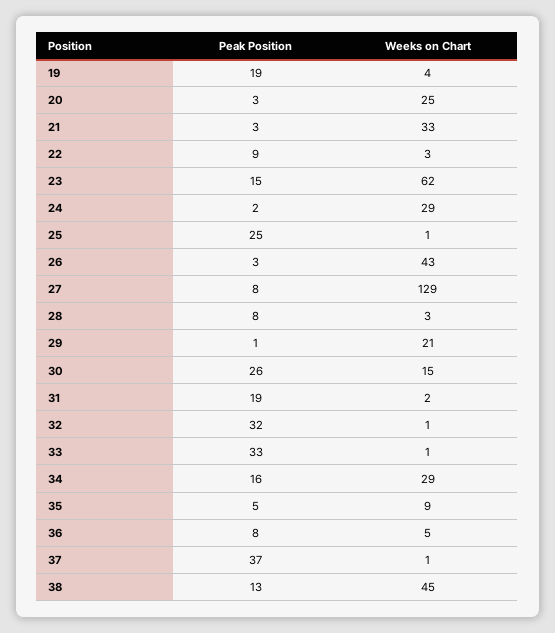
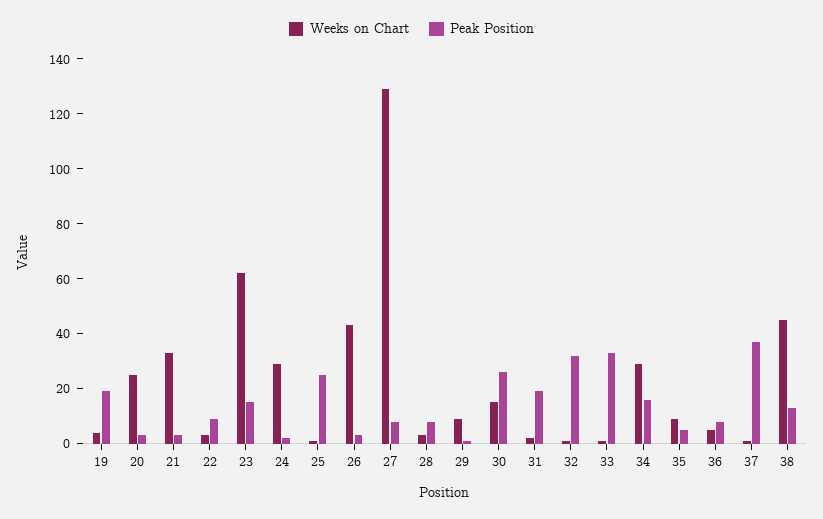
Weeks on Chart, 29: 21 -> 10

